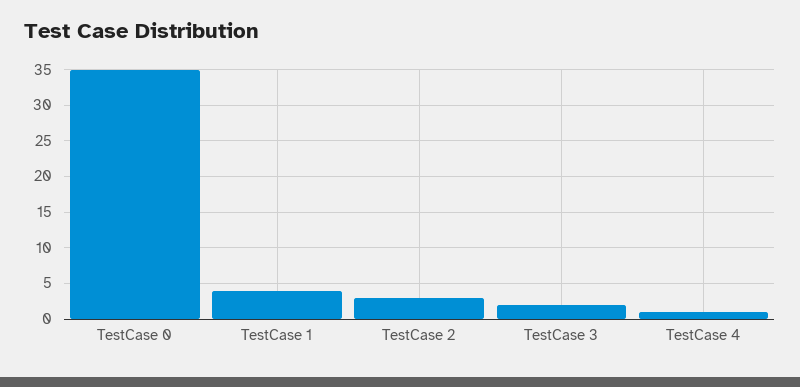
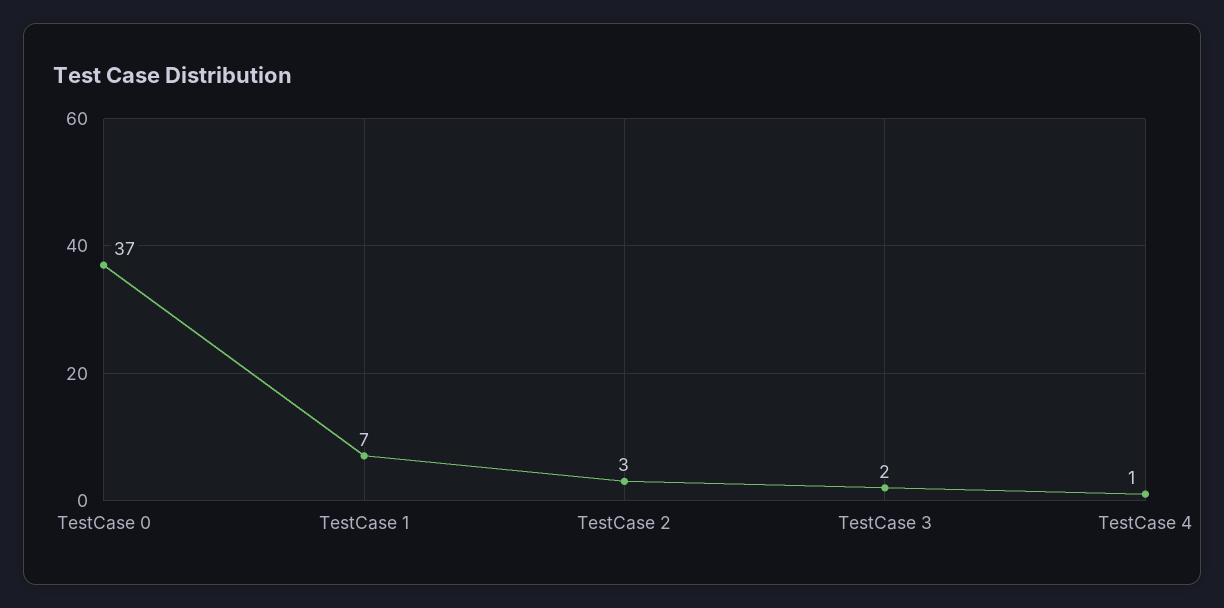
TestCase 0: 35 -> 37
TestCase 1: 4 -> 7

